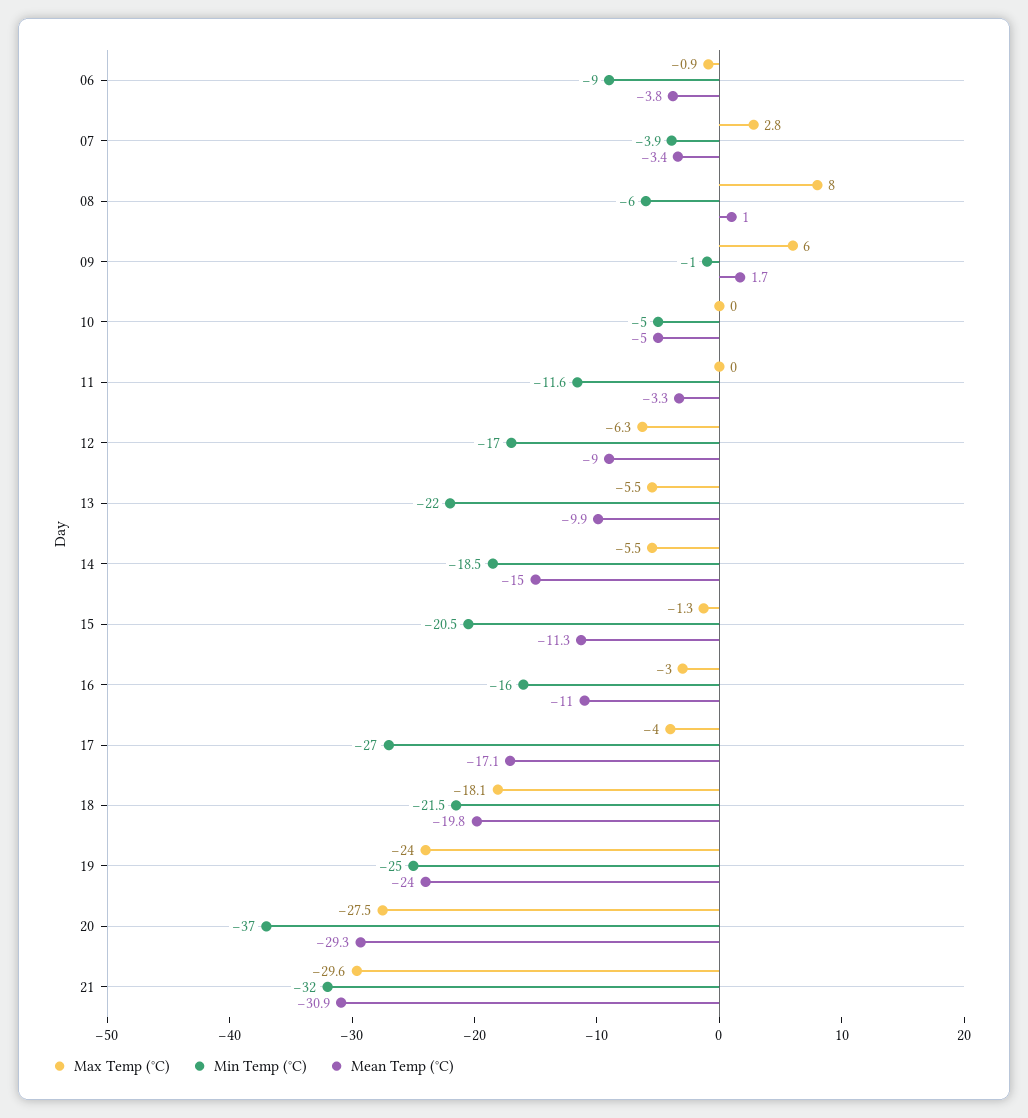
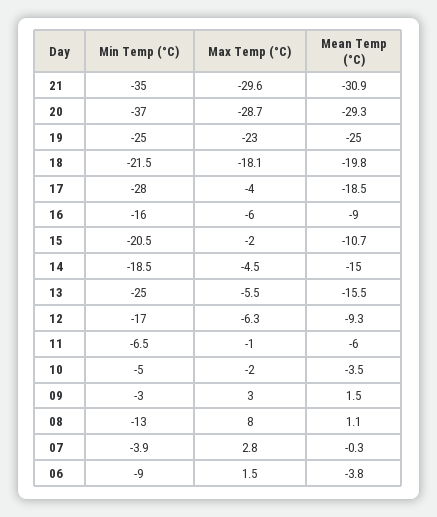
Max Temp (°C), 06: -0.9 -> 1.5
Mean Temp (°C), 07: -3.4 -> -0.3
Min Temp (°C), 08: -6 -> -13
Mean Temp (°C), 08: 1 -> 1.1
Max Temp (°C), 09: 6 -> 3
Min Temp (°C), 09: -1 -> -3
Mean Temp (°C), 09: 1.7 -> 1.5
Max Temp (°C), 10: 0 -> -2
Mean Temp (°C), 10: -5 -> -3.5
Max Temp (°C), 11: 0 -> -1
Min Temp (°C), 11: -11.6 -> -6.5
Mean Temp (°C), 11: -3.3 -> -6
Mean Temp (°C), 12: -9 -> -9.3
Min Temp (°C), 13: -22 -> -25
Mean Temp (°C), 13: -9.9 -> -15.5
Max Temp (°C), 14: -5.5 -> -4.5
Max Temp (°C), 15: -1.3 -> -2
Mean Temp (°C), 15: -11.3 -> -10.7
Max Temp (°C), 16: -3 -> -6
Mean Temp (°C), 16: -11 -> -9
Min Temp (°C), 17: -27 -> -28
Mean Temp (°C), 17: -17.1 -> -18.5
Max Temp (°C), 19: -24 -> -23
Mean Temp (°C), 19: -24 -> -25
Max Temp (°C), 20: -27.5 -> -28.7
Min Temp (°C), 21: -32 -> -35

